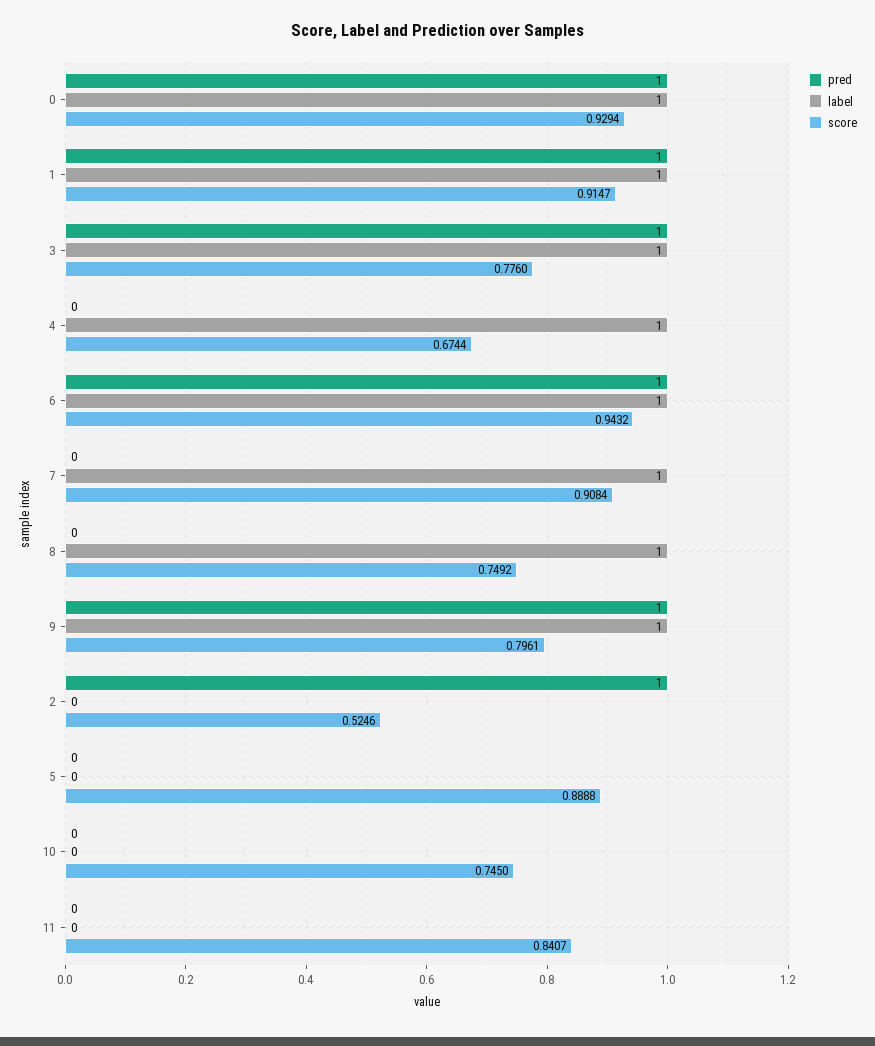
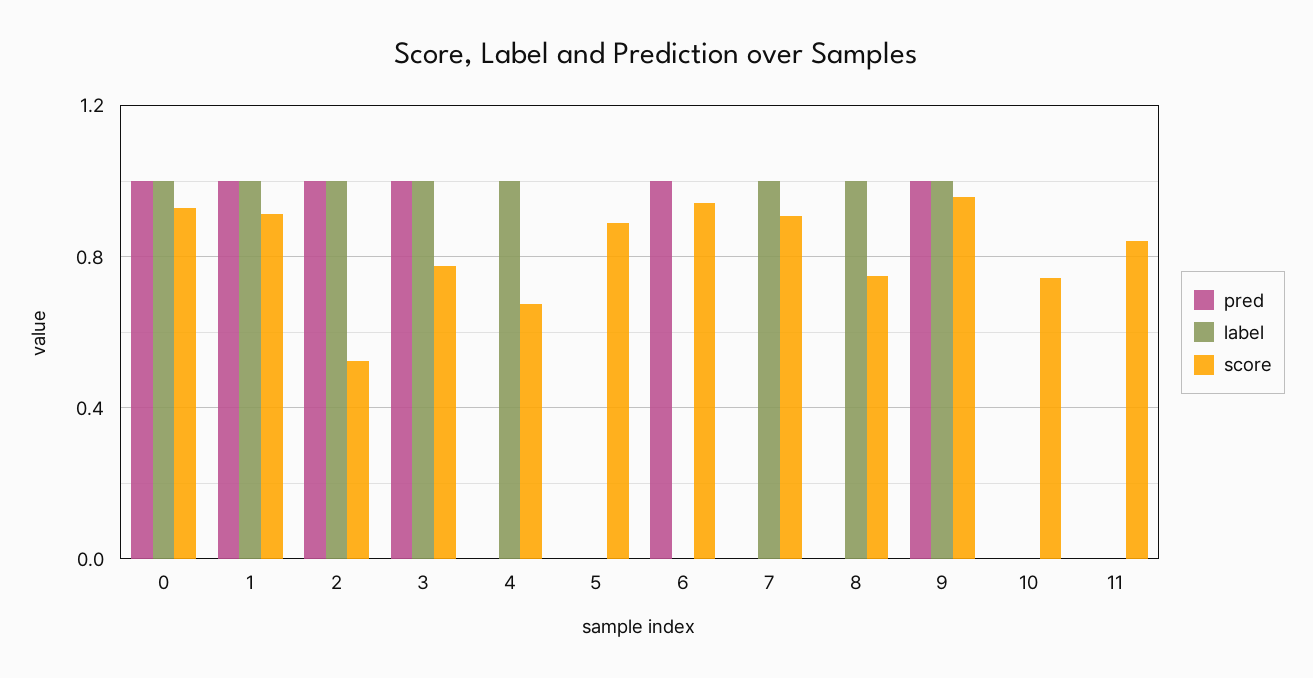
label, 6: 1 -> 0
score, 9: 0.7961 -> 0.95
label, 2: 0 -> 1

